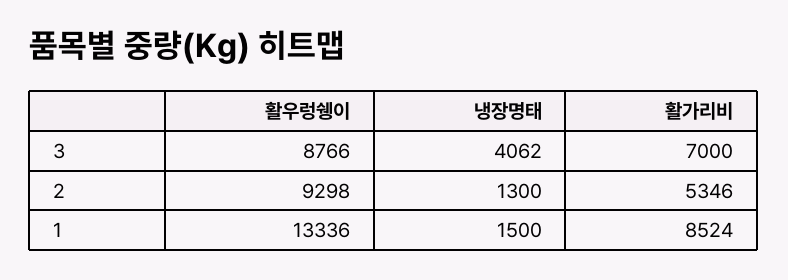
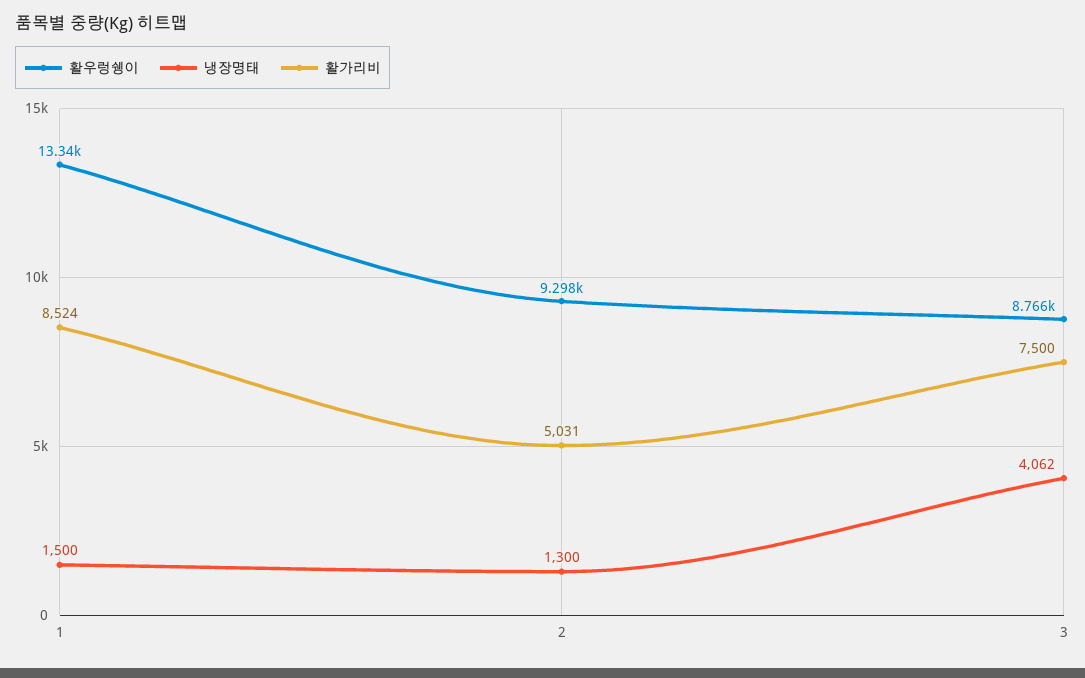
활가리비, 3: 7000 -> 7500
활가리비, 2: 5346 -> 5031

